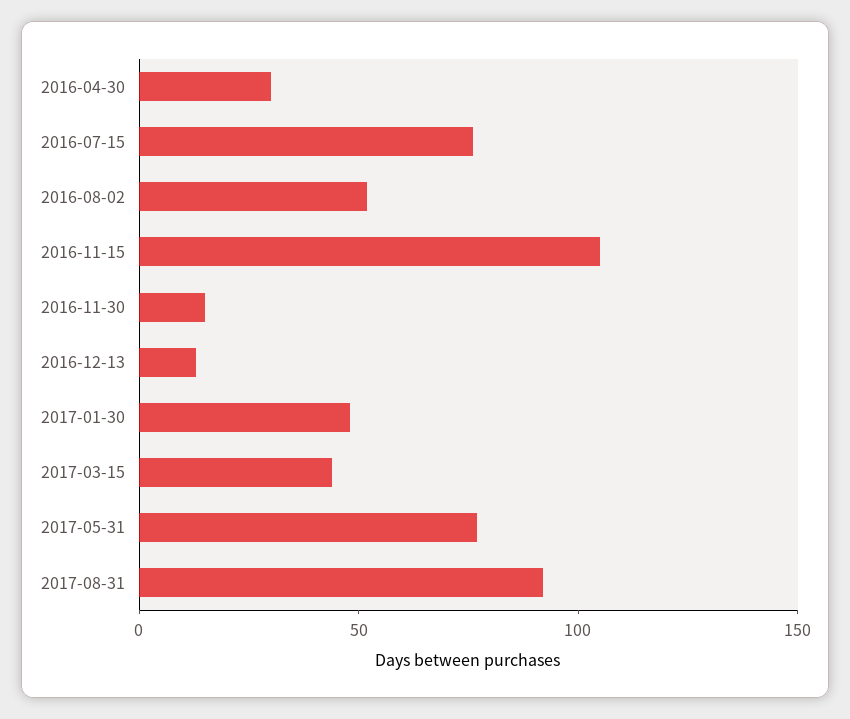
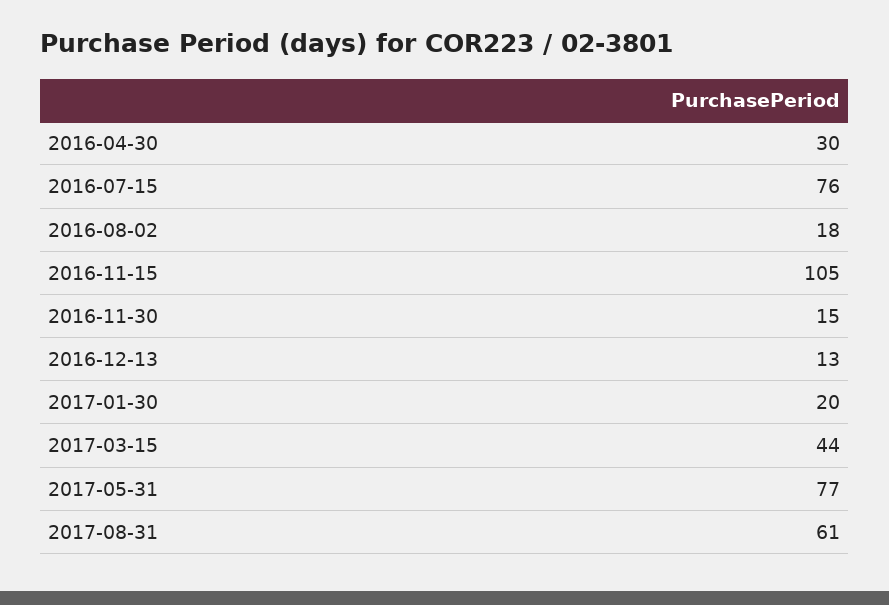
2016-08-02: 50 -> 18
2017-01-30: 50 -> 20
2017-08-31: 90 -> 61

